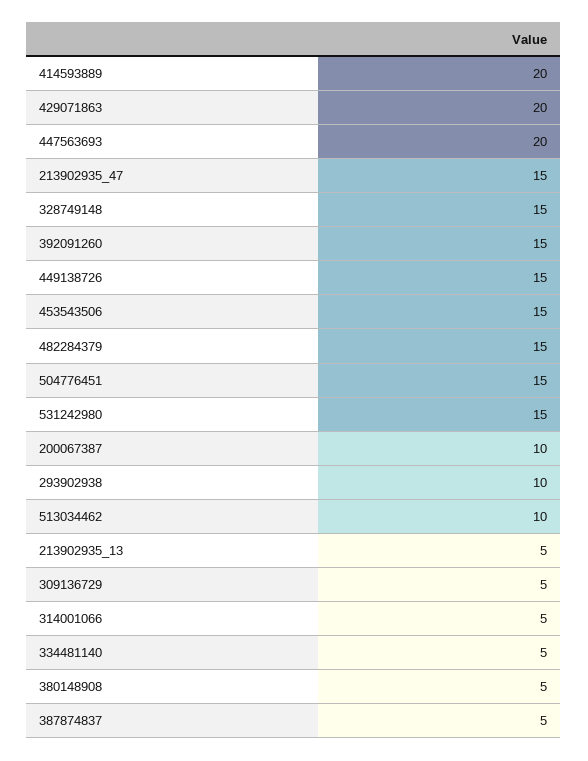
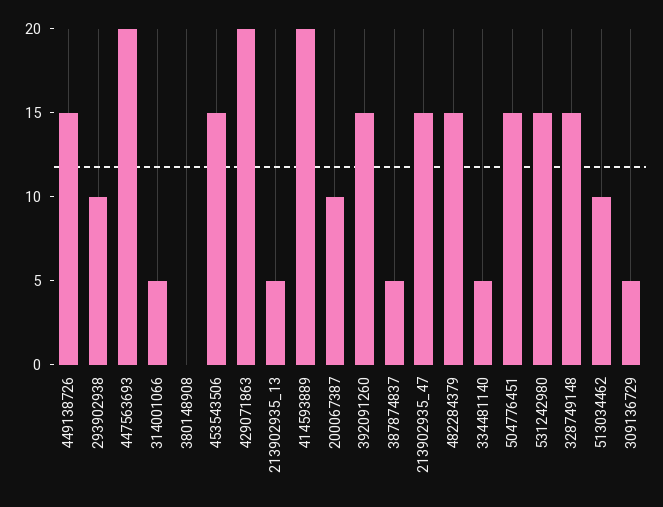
380148908: 5 -> 0

